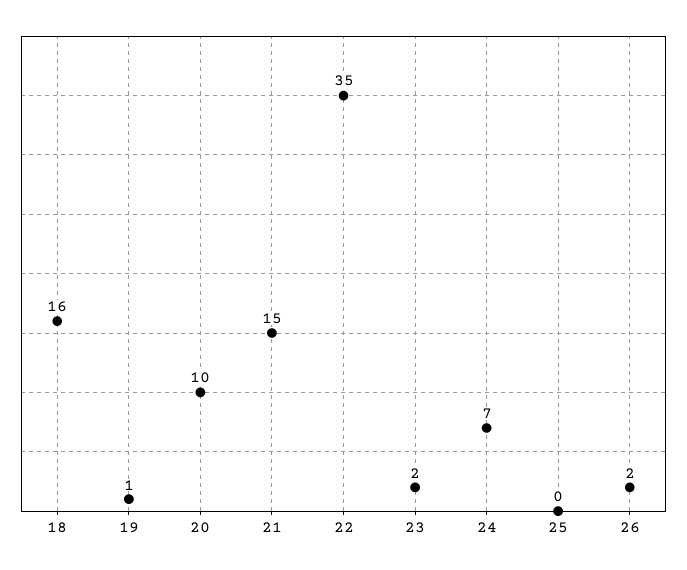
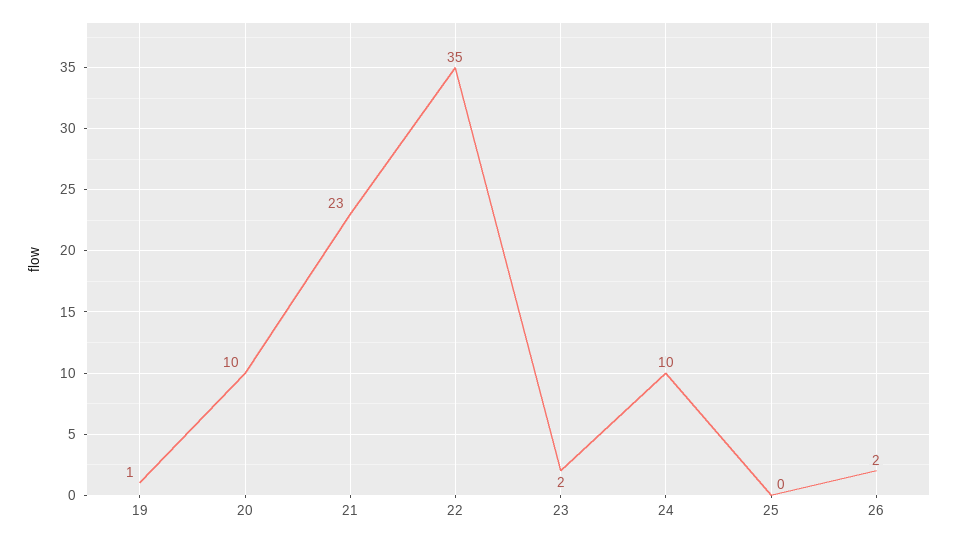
18: 16 -> none
21: 15 -> 23
24: 7 -> 10

